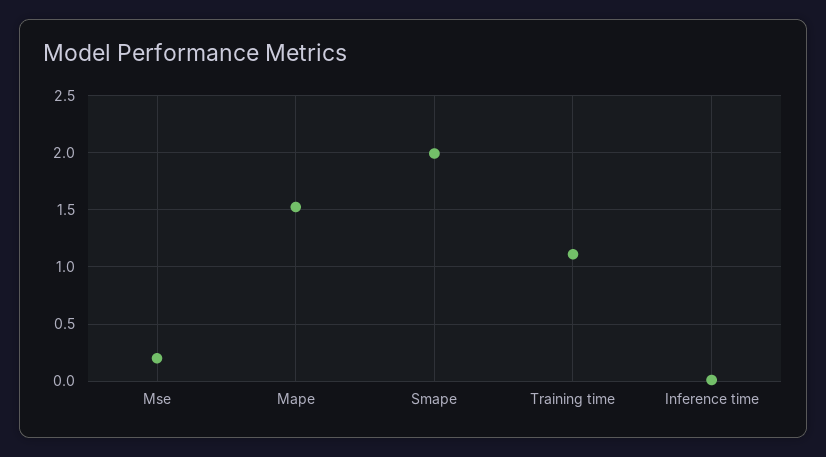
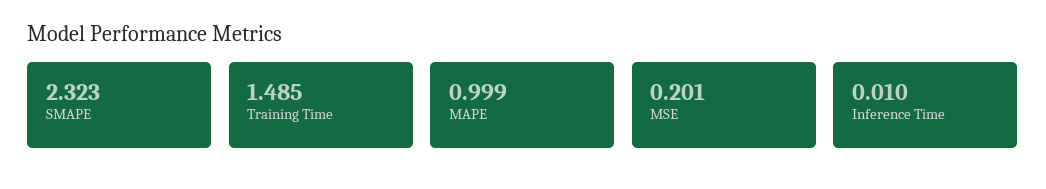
Mape: 1.5 -> 0.999
Smape: 2 -> 2.323
Training time: 1.1 -> 1.485

